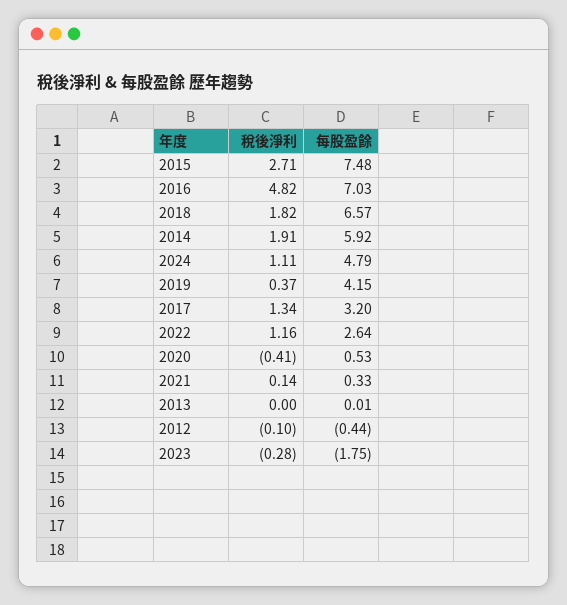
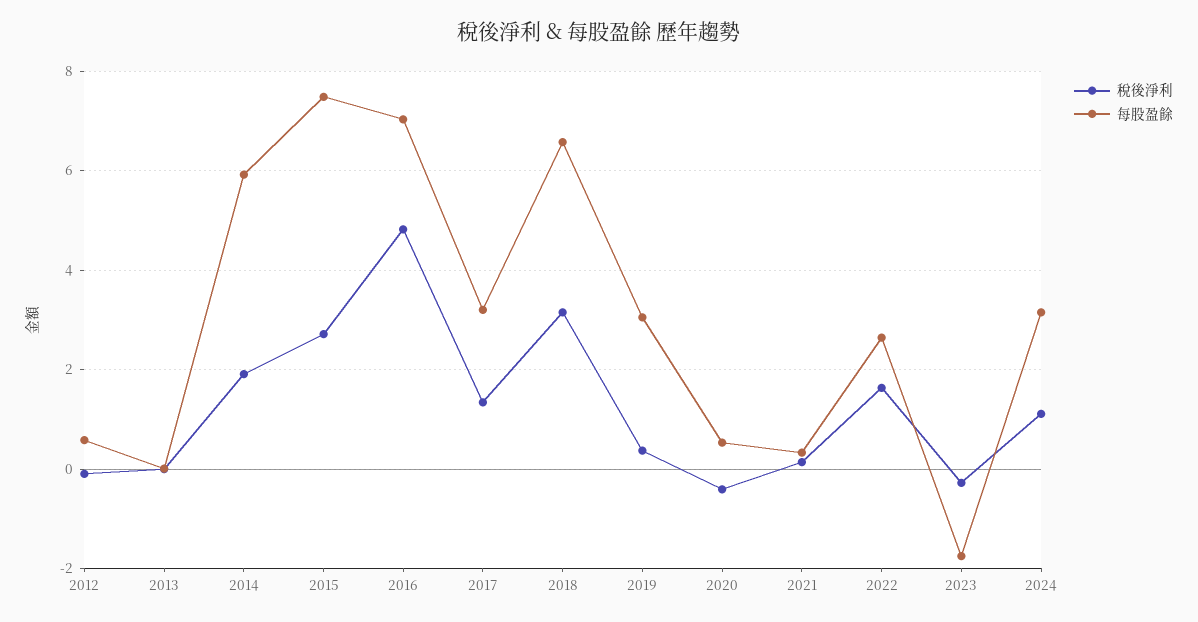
稅後淨利, 2018: 1.82 -> 3.2
每股盈餘, 2024: 4.79 -> 3.2
每股盈餘, 2019: 4.15 -> 3
稅後淨利, 2022: 1.16 -> 1.6
每股盈餘, 2012: -0.44 -> 0.6

